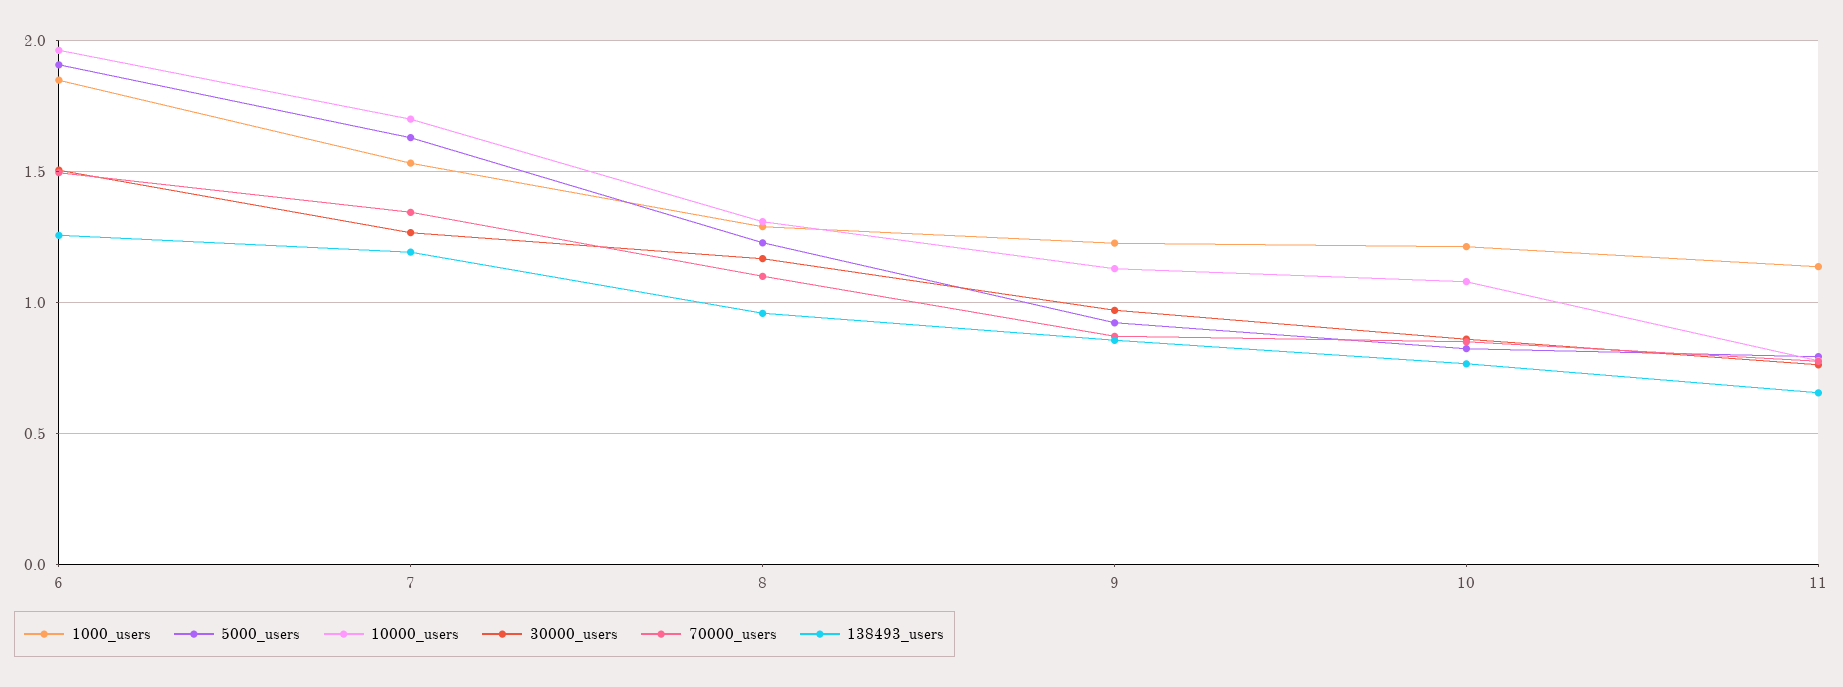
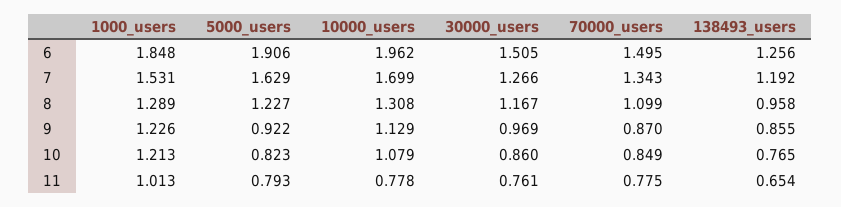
1000_users, 11: 1.15 -> 1.013

